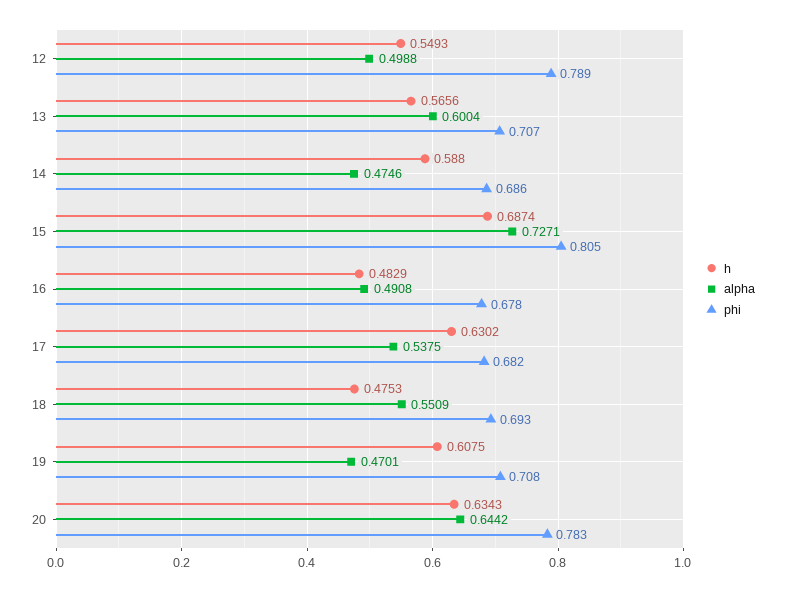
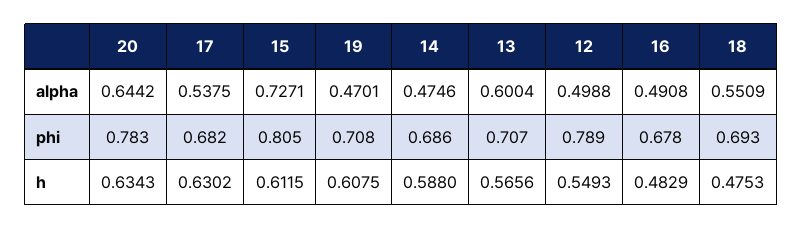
h, 15: 0.6874 -> 0.6115

